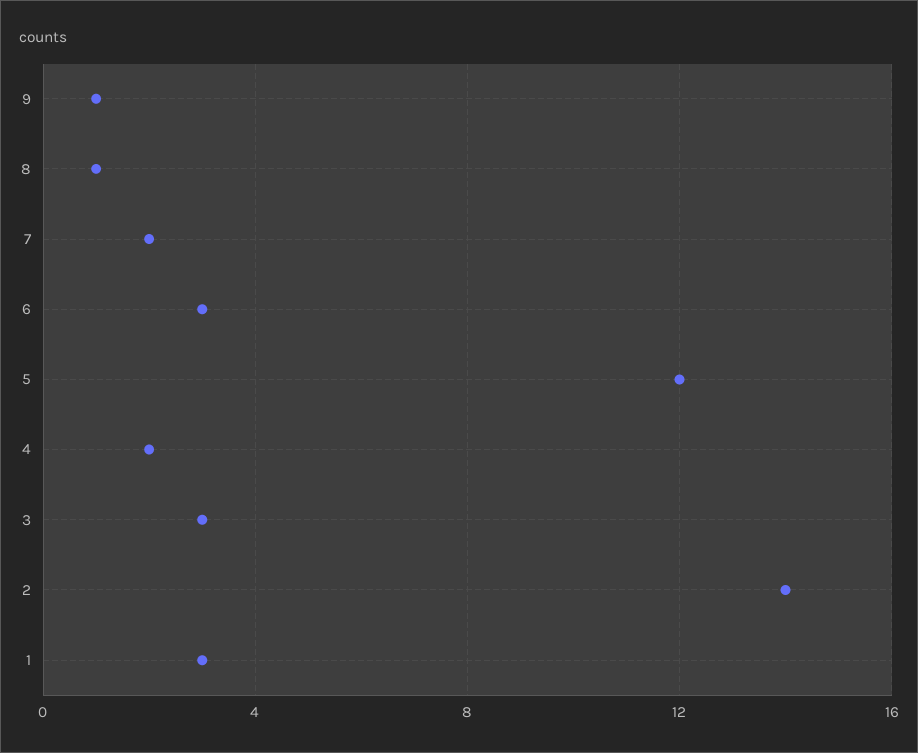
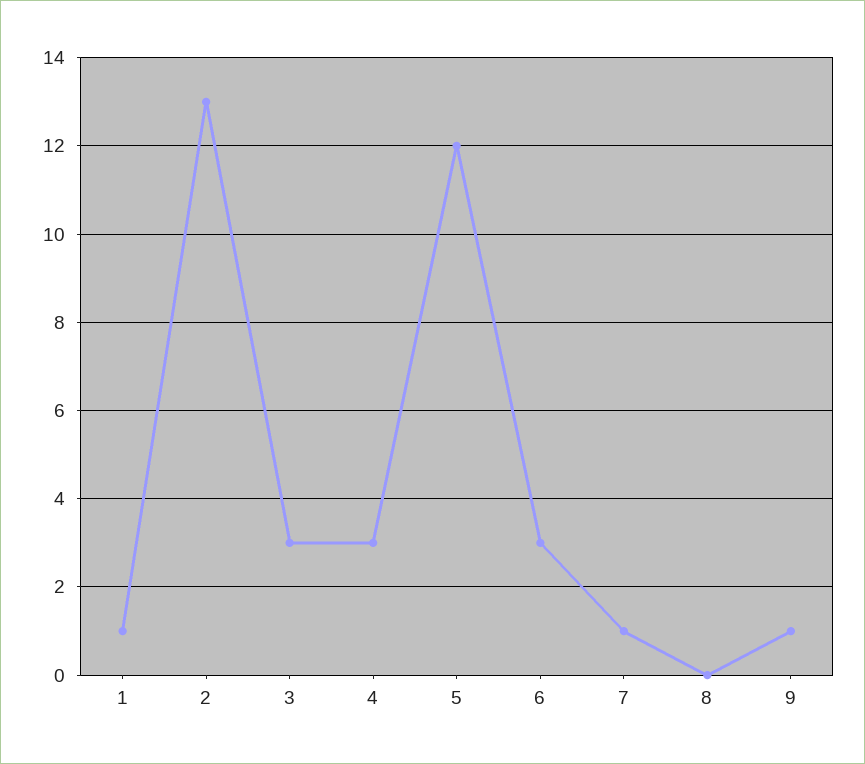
8: 1 -> 0
7: 2 -> 1
4: 2 -> 3
2: 14 -> 13
1: 3 -> 1

